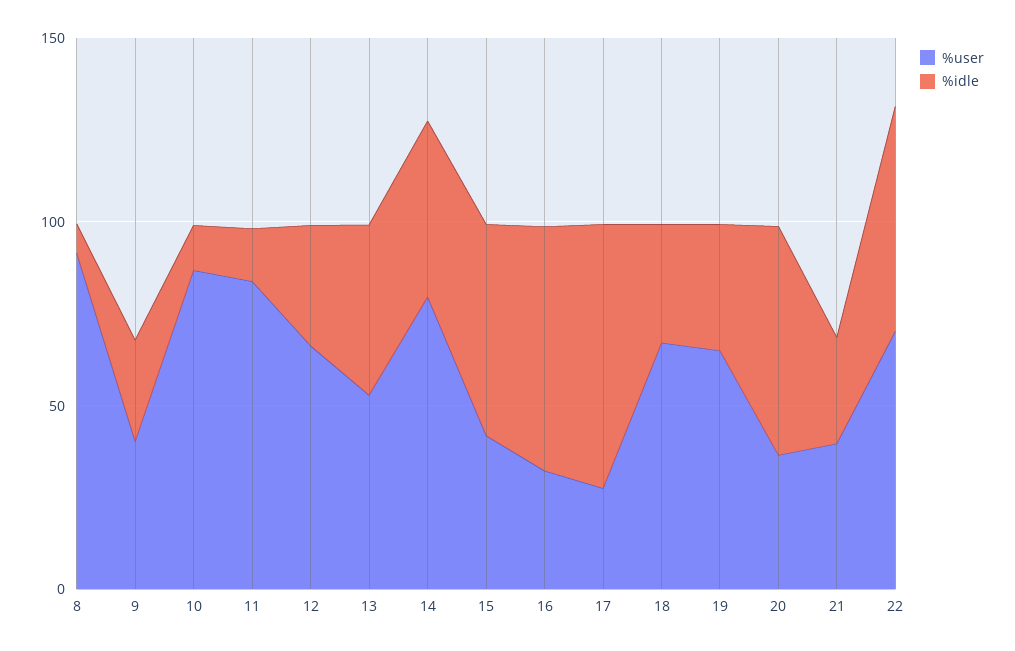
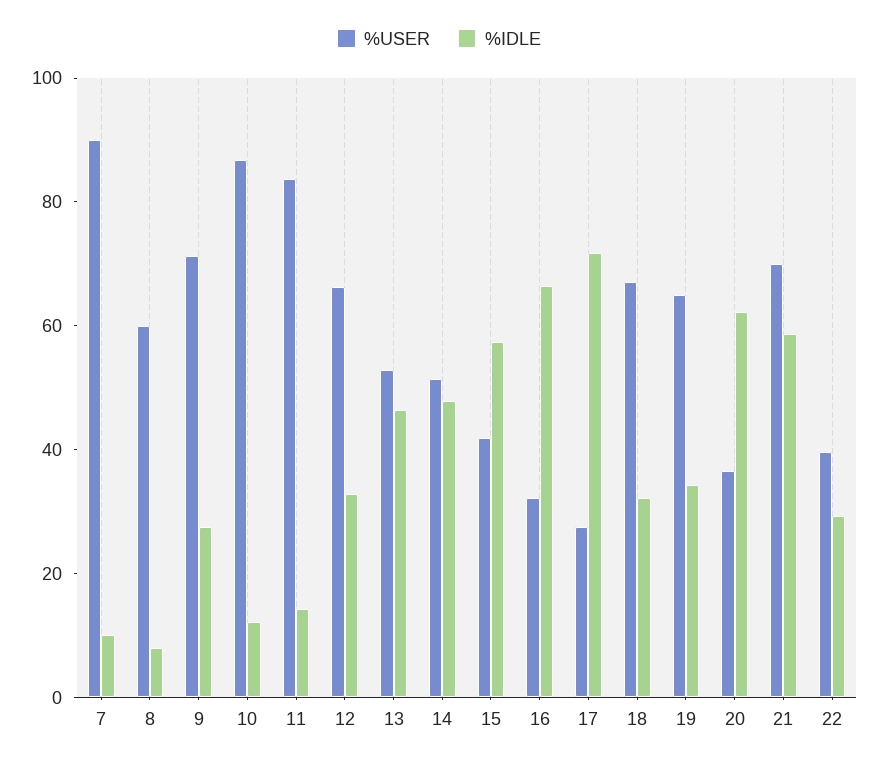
%user, 8: 90 -> 60
%user, 9: 40 -> 70
%user, 14: 80 -> 50
%user, 21: 40 -> 70
%idle, 21: 30 -> 60
%user, 22: 70 -> 40
%idle, 22: 60 -> 30
%user, 7: none -> 90
%idle, 7: none -> 10

